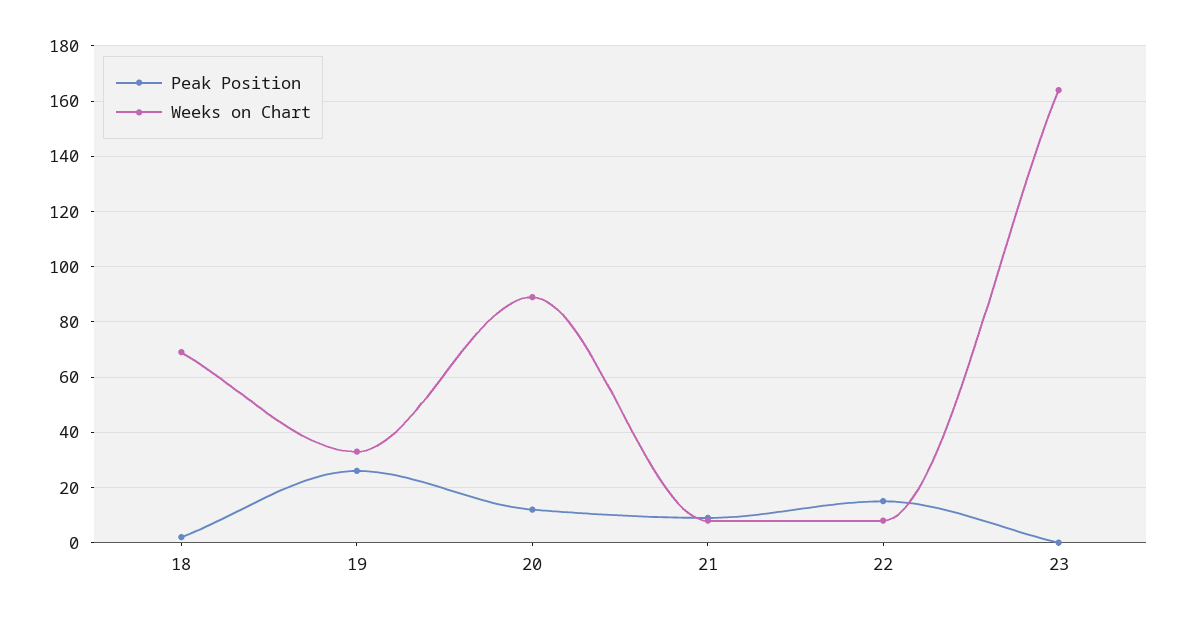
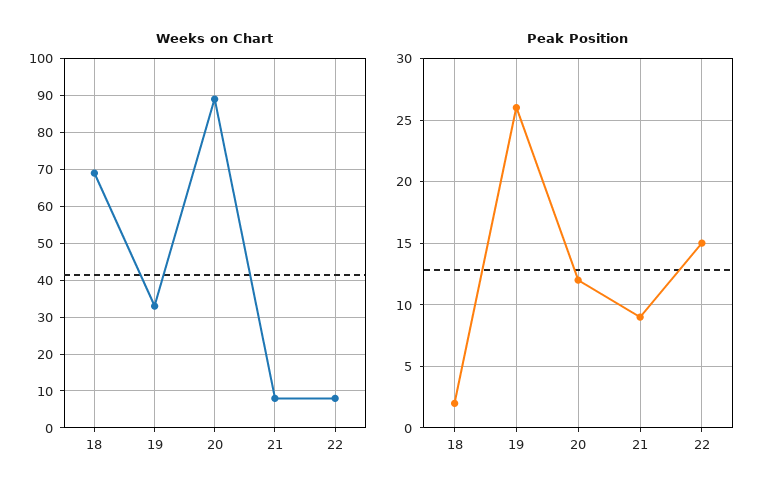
Peak Position, 23: 0 -> none
Weeks on Chart, 23: 165 -> none

